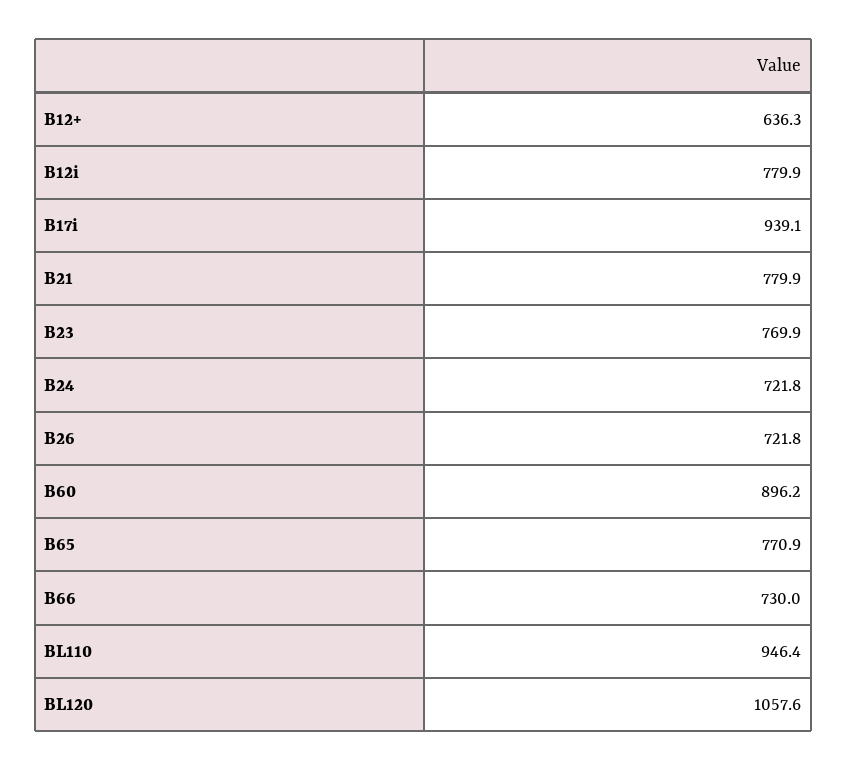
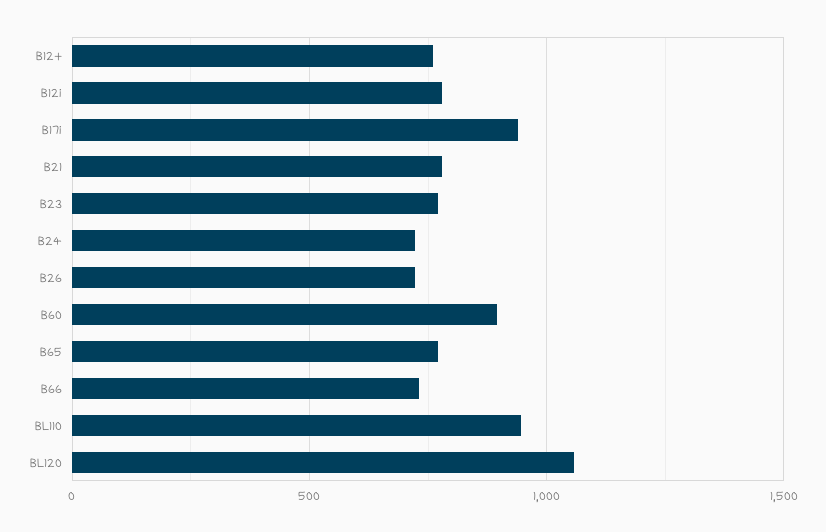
B12+: 636.3 -> 750

